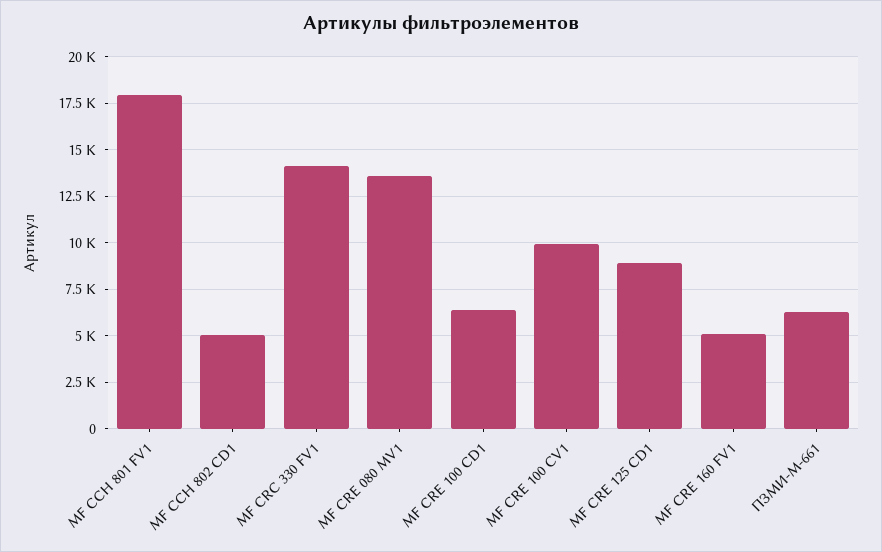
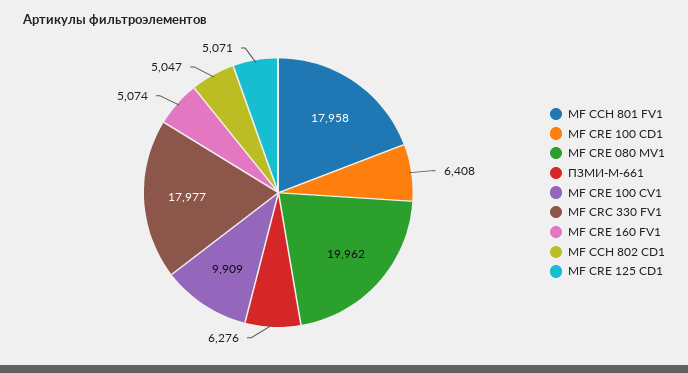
МF CRC 330 FV1: 14000 -> 17977
МF CRE 080 MV1: 13500 -> 19962
МF CRE 125 CD1: 9000 -> 5071

